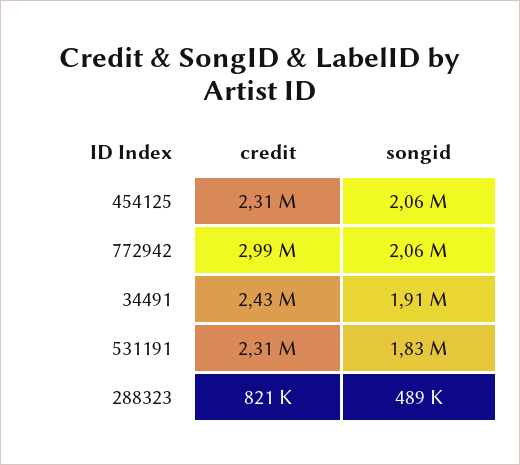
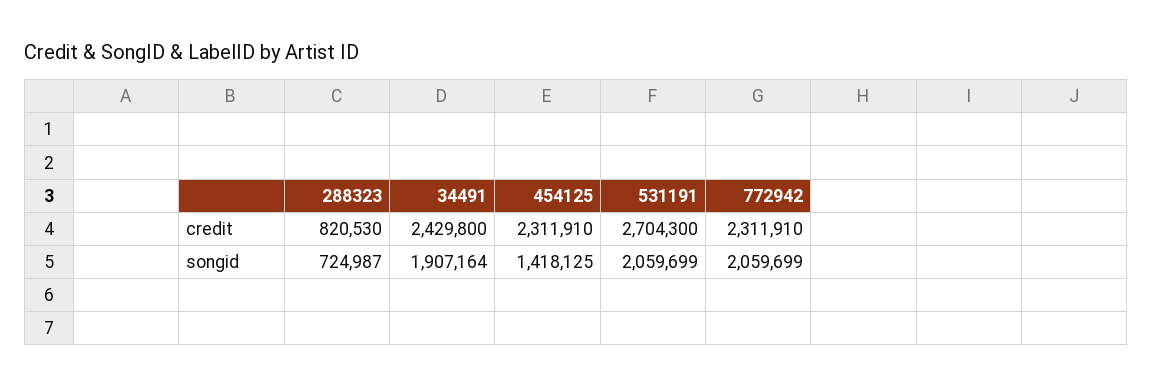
songid, 454125: 2060000 -> 1418125
credit, 772942: 2990000 -> 2311910
credit, 531191: 2310000 -> 2704300
songid, 531191: 1830000 -> 2059699
songid, 288323: 489000 -> 724987

